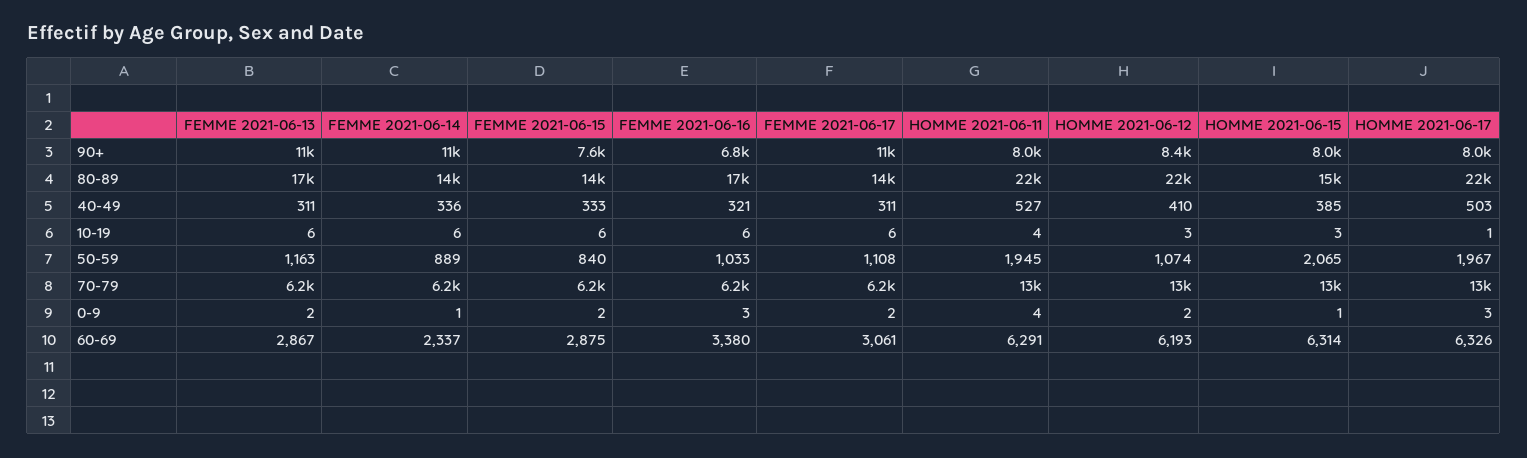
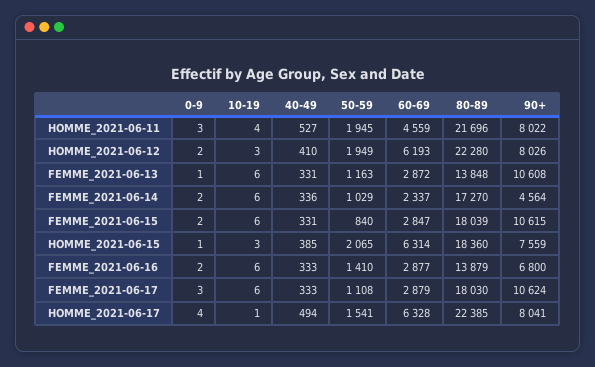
FEMME 2021-06-14, 90+: 11000 -> 4564
FEMME 2021-06-15, 90+: 7600 -> 10615
HOMME 2021-06-12, 90+: 8400 -> 8026
HOMME 2021-06-15, 90+: 8000 -> 7559
FEMME 2021-06-13, 80-89: 17000 -> 13848
FEMME 2021-06-14, 80-89: 14000 -> 17270
FEMME 2021-06-15, 80-89: 14000 -> 18039
FEMME 2021-06-16, 80-89: 17000 -> 13879
FEMME 2021-06-17, 80-89: 14000 -> 18030
HOMME 2021-06-15, 80-89: 15000 -> 18360
FEMME 2021-06-13, 40-49: 311 -> 331
FEMME 2021-06-15, 40-49: 333 -> 331
FEMME 2021-06-16, 40-49: 321 -> 333
FEMME 2021-06-17, 40-49: 311 -> 333
HOMME 2021-06-17, 40-49: 503 -> 494
FEMME 2021-06-14, 50-59: 889 -> 1029
FEMME 2021-06-16, 50-59: 1033 -> 1410
HOMME 2021-06-12, 50-59: 1074 -> 1949
HOMME 2021-06-17, 50-59: 1967 -> 1541
FEMME 2021-06-13, 70-79: 6200 -> none
FEMME 2021-06-14, 70-79: 6200 -> none
FEMME 2021-06-15, 70-79: 6200 -> none
FEMME 2021-06-16, 70-79: 6200 -> none
FEMME 2021-06-17, 70-79: 6200 -> none
HOMME 2021-06-11, 70-79: 13000 -> none
HOMME 2021-06-12, 70-79: 13000 -> none
HOMME 2021-06-15, 70-79: 13000 -> none
HOMME 2021-06-17, 70-79: 13000 -> none
FEMME 2021-06-13, 0-9: 2 -> 1
FEMME 2021-06-14, 0-9: 1 -> 2
FEMME 2021-06-16, 0-9: 3 -> 2
FEMME 2021-06-17, 0-9: 2 -> 3
HOMME 2021-06-11, 0-9: 4 -> 3
HOMME 2021-06-17, 0-9: 3 -> 4
FEMME 2021-06-13, 60-69: 2867 -> 2872
FEMME 2021-06-15, 60-69: 2875 -> 2847
FEMME 2021-06-16, 60-69: 3380 -> 2877
FEMME 2021-06-17, 60-69: 3061 -> 2879
HOMME 2021-06-11, 60-69: 6291 -> 4559
HOMME 2021-06-17, 60-69: 6326 -> 6328

